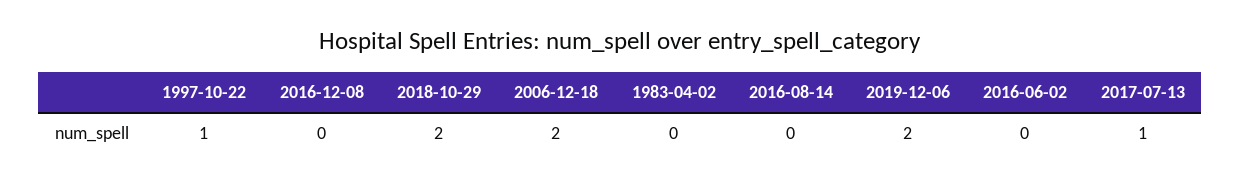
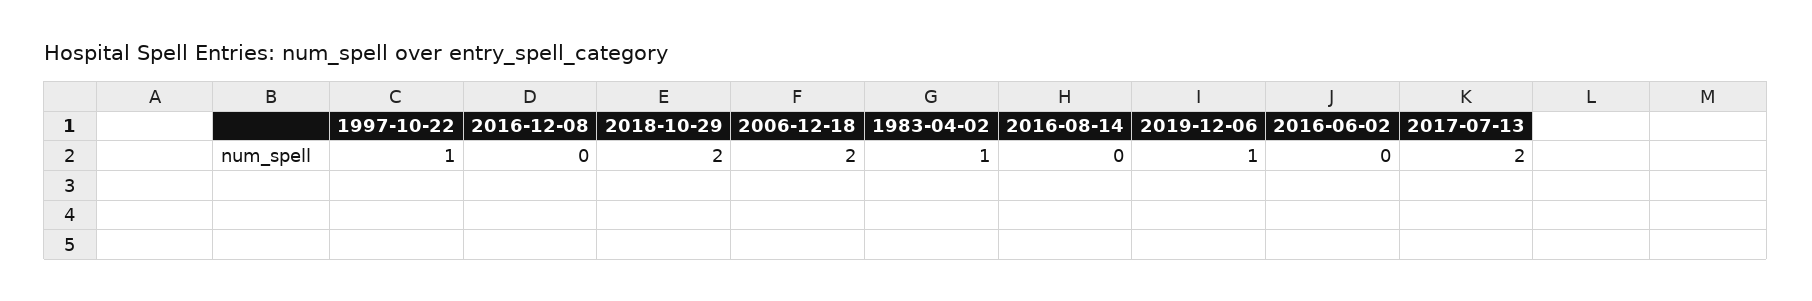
1983-04-02: 0 -> 1
2019-12-06: 2 -> 1
2017-07-13: 1 -> 2

